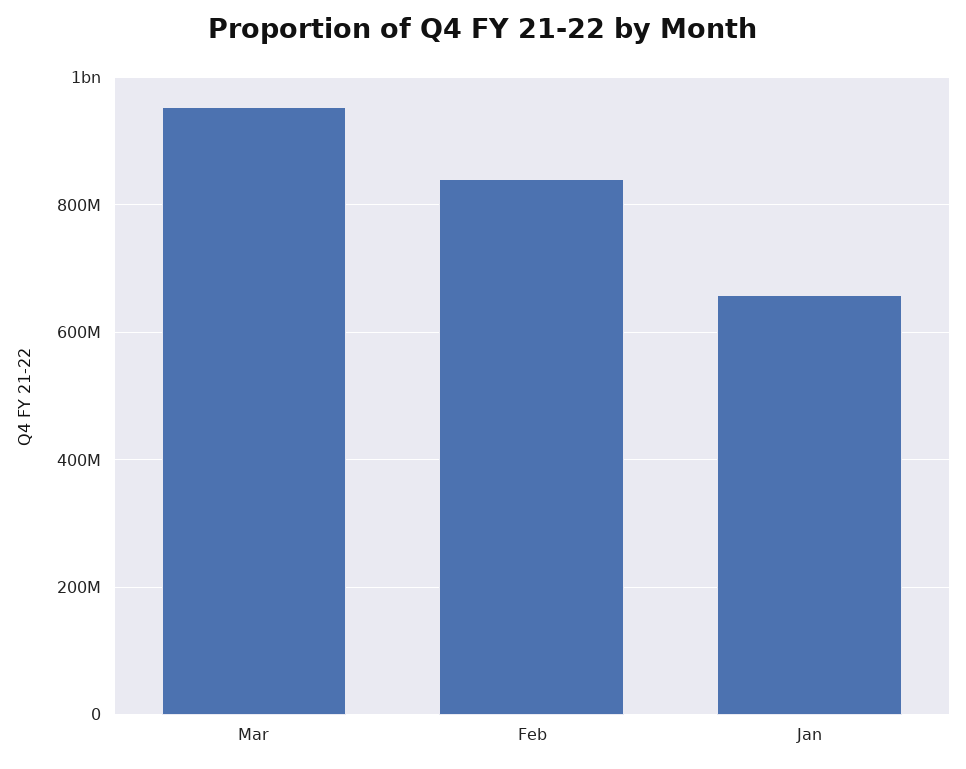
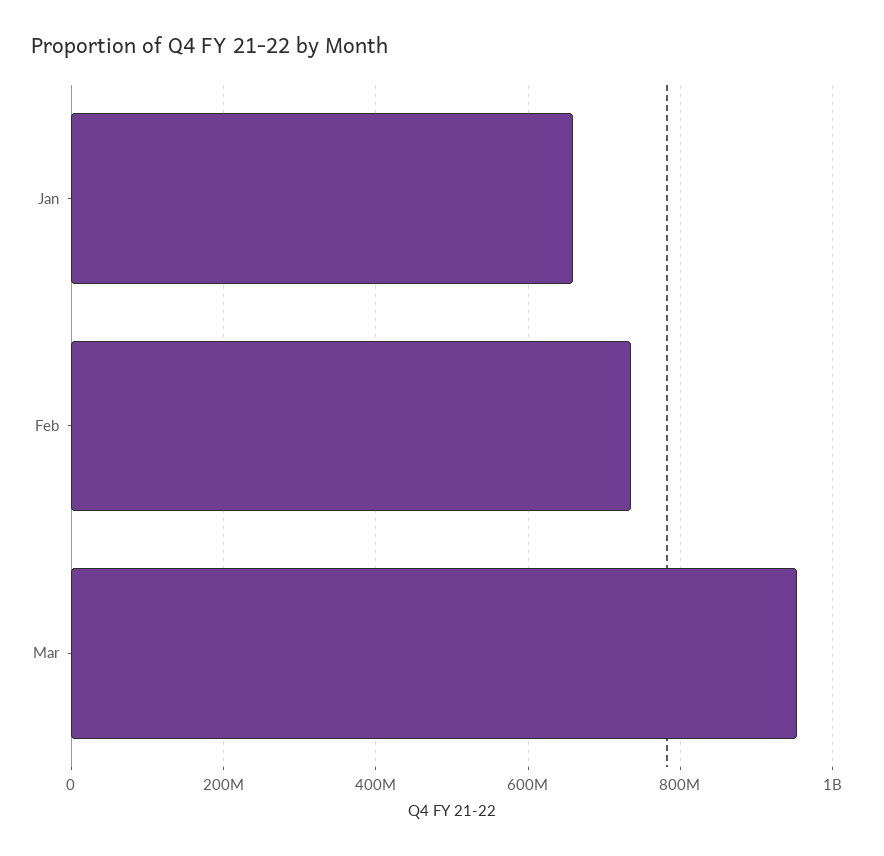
Feb: 840000000 -> 740000000

